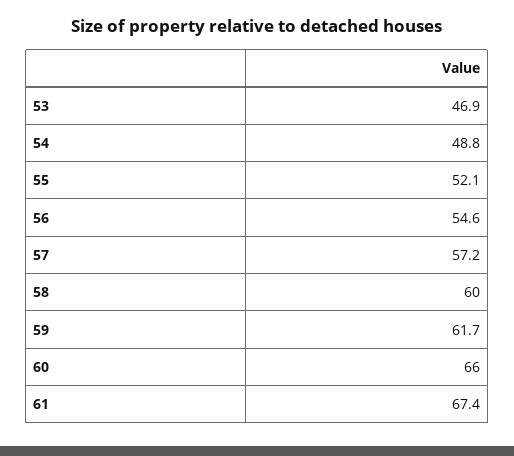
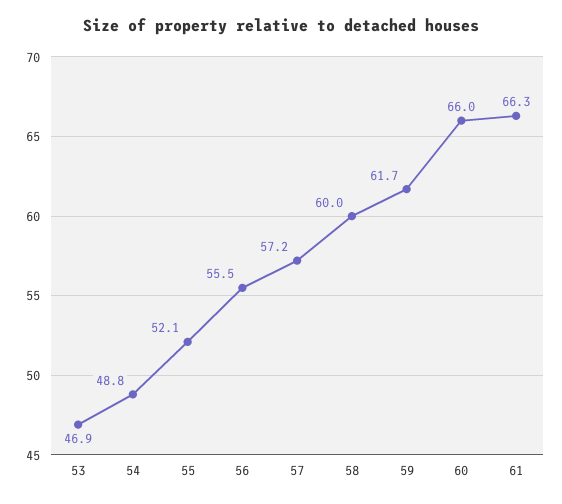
56: 54.6 -> 55.5
61: 67.4 -> 66.3

